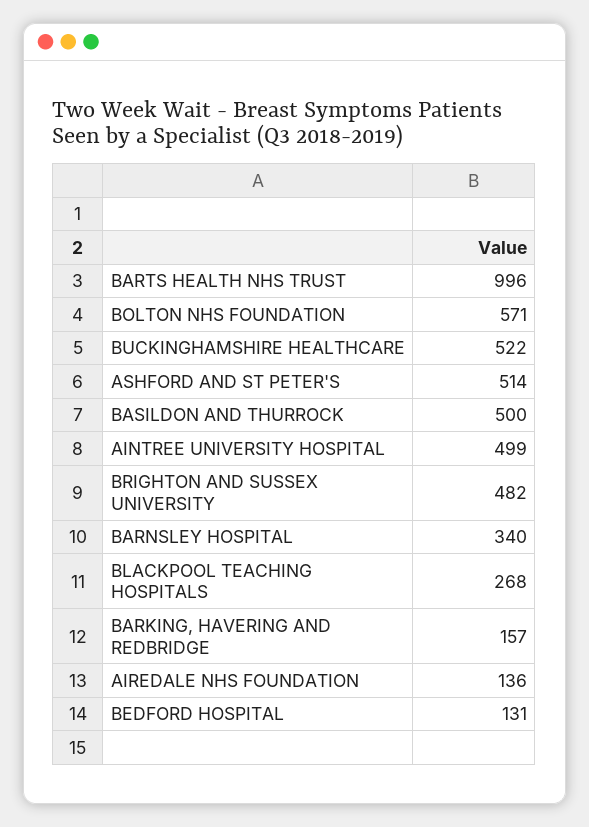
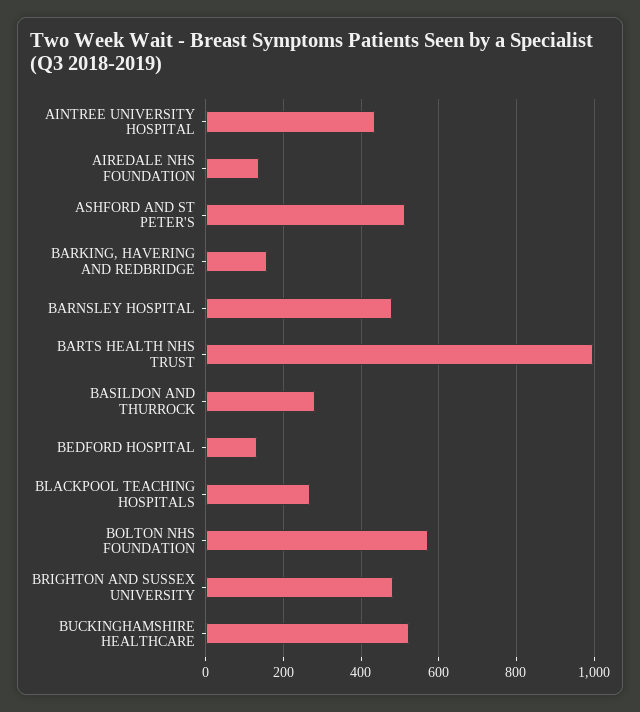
BASILDON AND THURROCK: 500 -> 280
AINTREE UNIVERSITY HOSPITAL: 499 -> 440
BARNSLEY HOSPITAL: 340 -> 480

